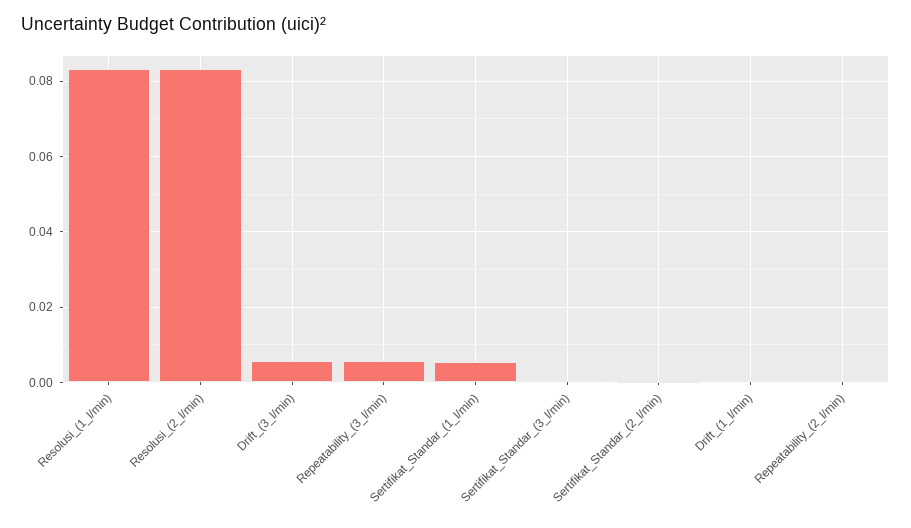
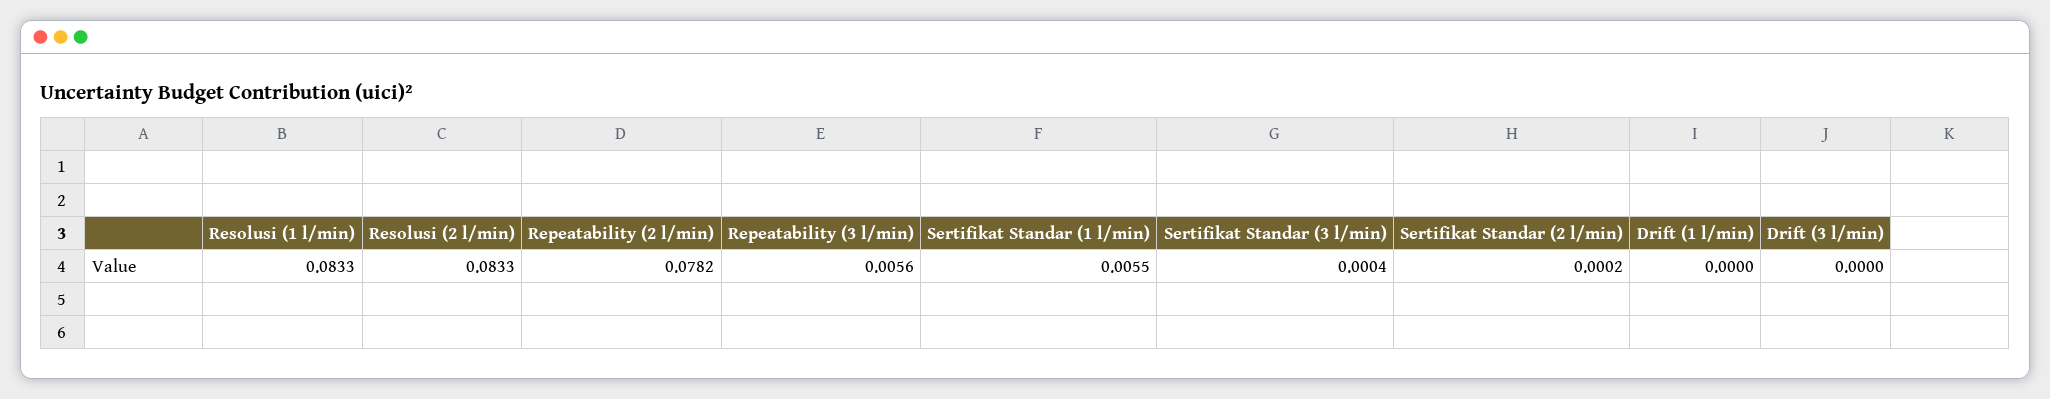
Drift_(3_l/min): 0.006 -> 0
Repeatability_(2_l/min): 0 -> 0.0782

